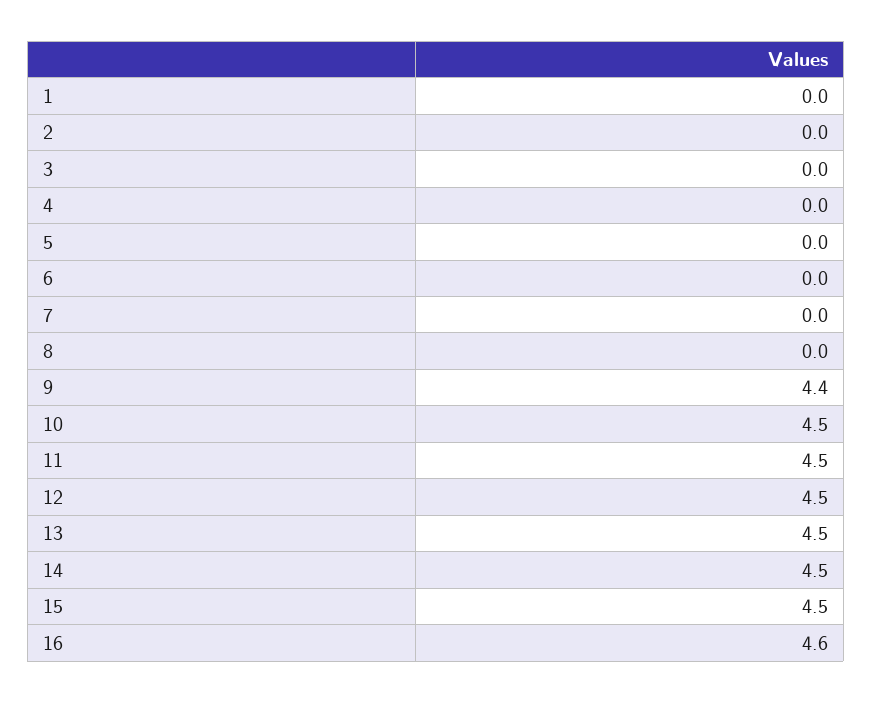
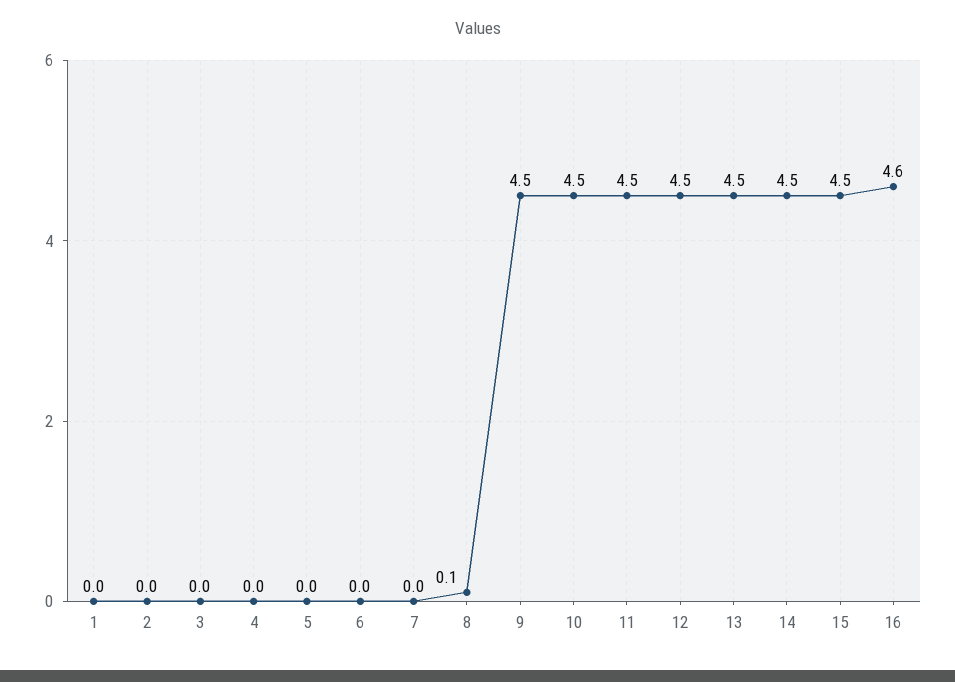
8: 0 -> 0.1
9: 4.4 -> 4.5

